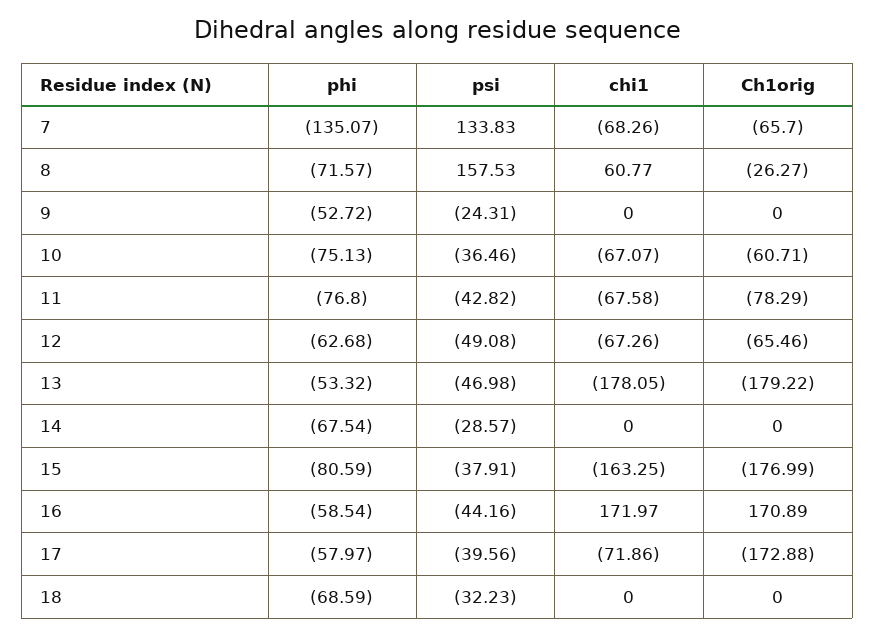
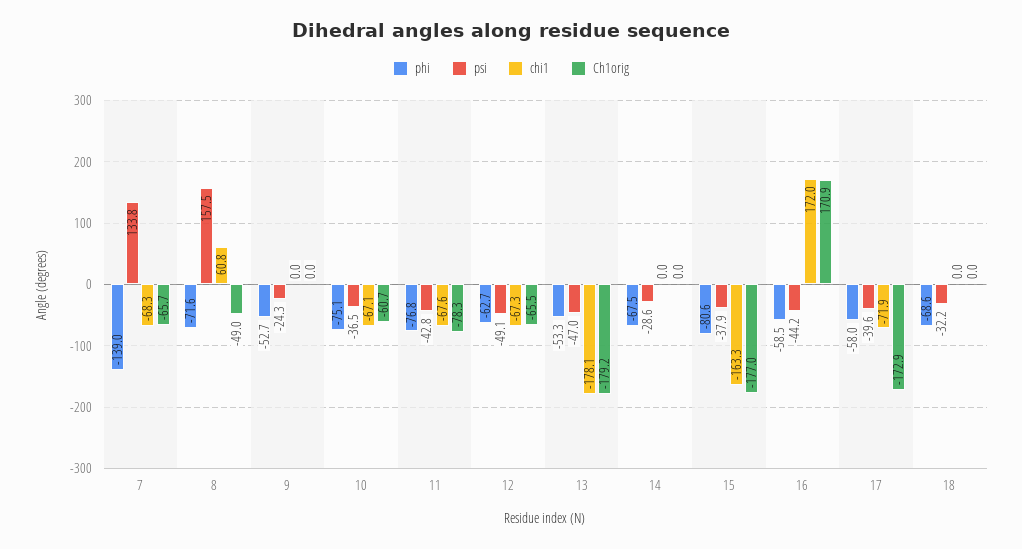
phi, 7: -135.07 -> -139
Ch1orig, 8: -26.27 -> -49

